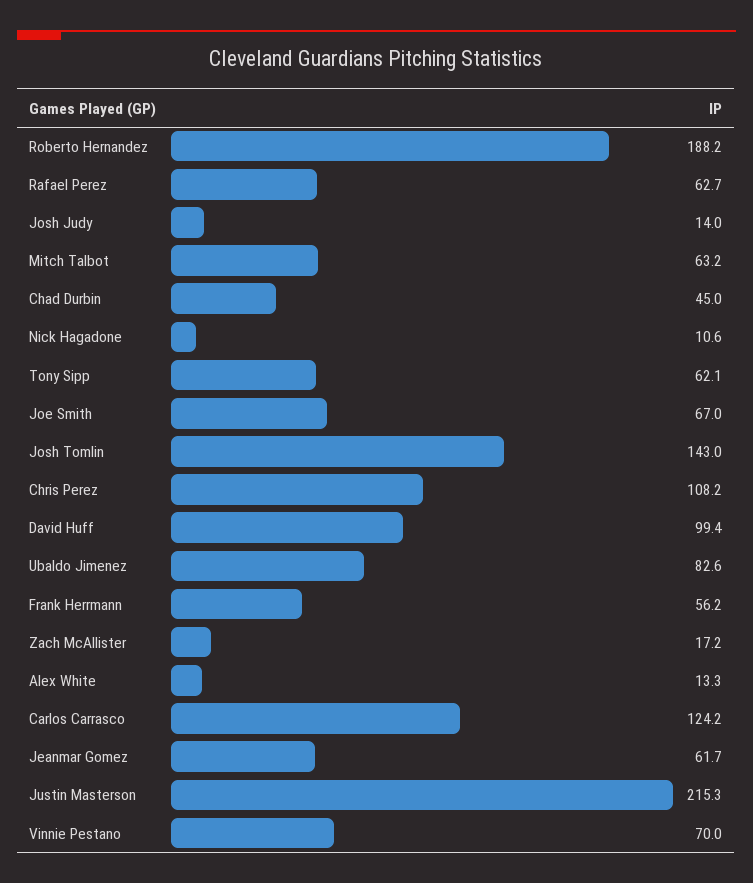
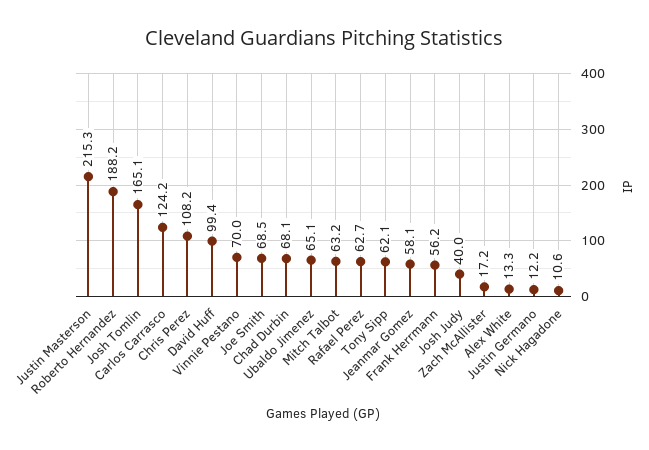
Josh Judy: 14 -> 40
Chad Durbin: 45 -> 68.1
Joe Smith: 67 -> 68.5
Josh Tomlin: 143 -> 165.1
Ubaldo Jimenez: 82.6 -> 65.1
Jeanmar Gomez: 61.7 -> 58.1
Justin Germano: none -> 12.2

